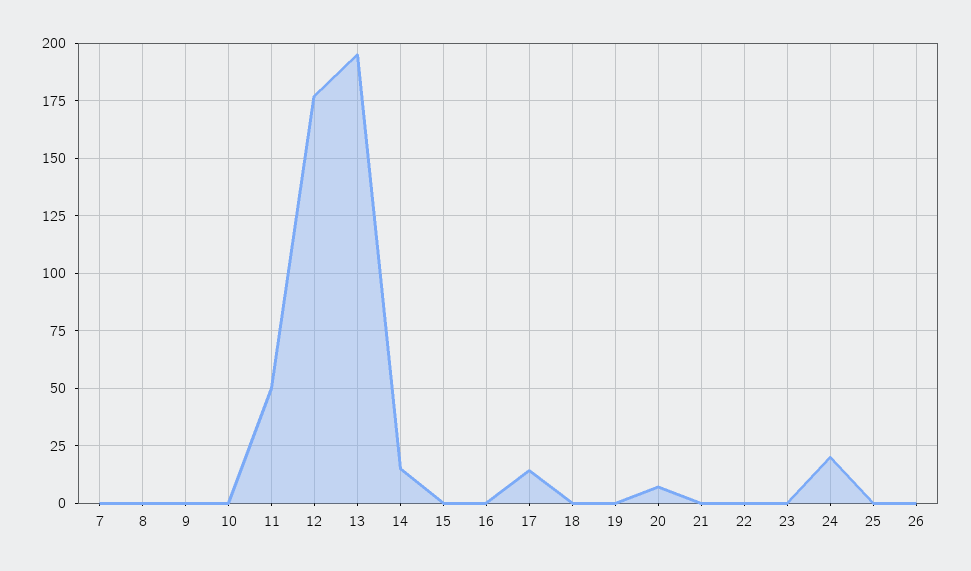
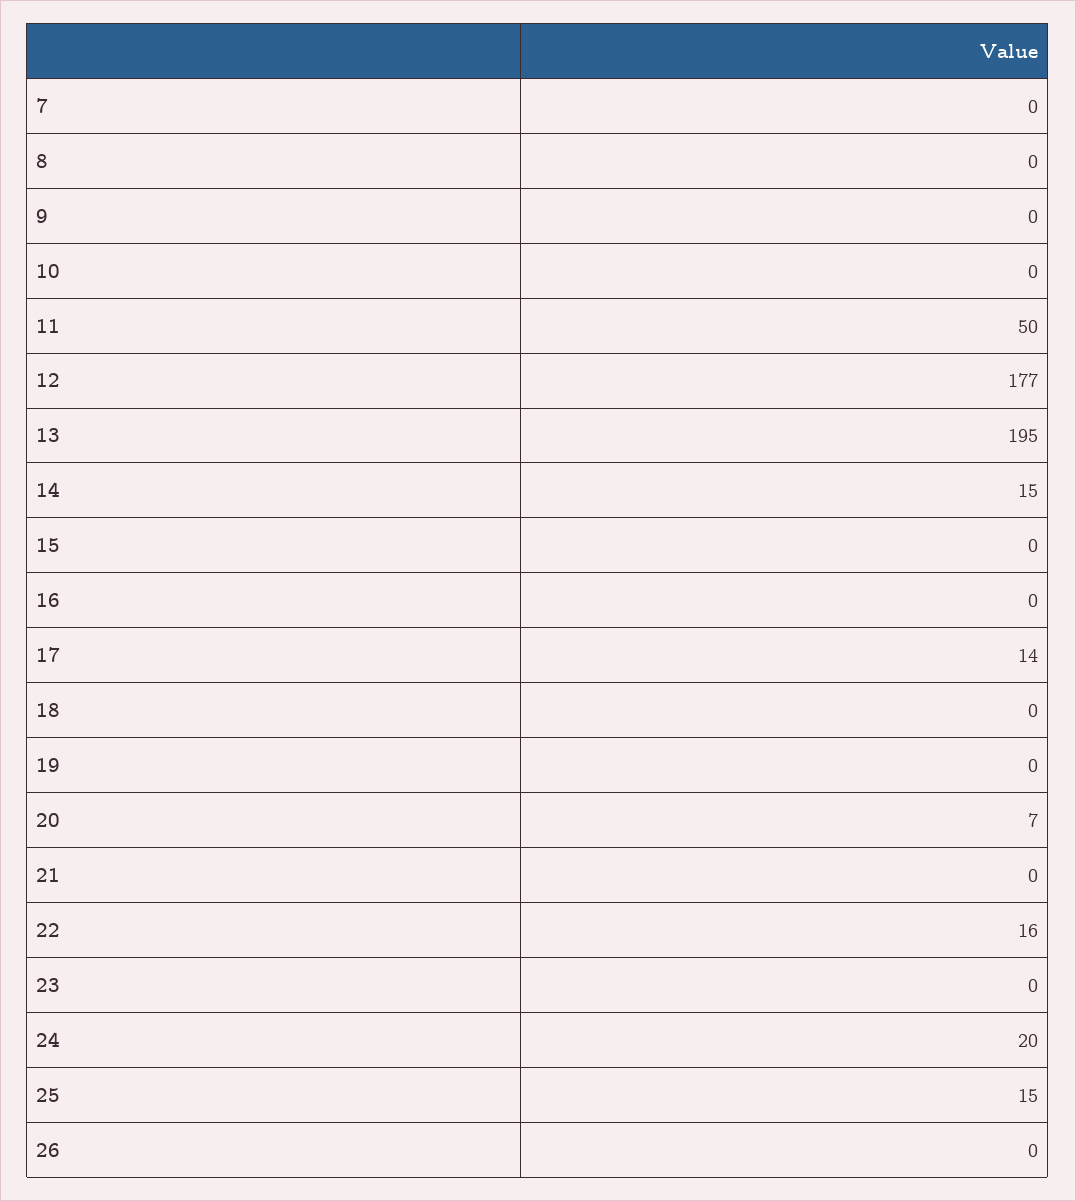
22: 0 -> 16
25: 0 -> 15

